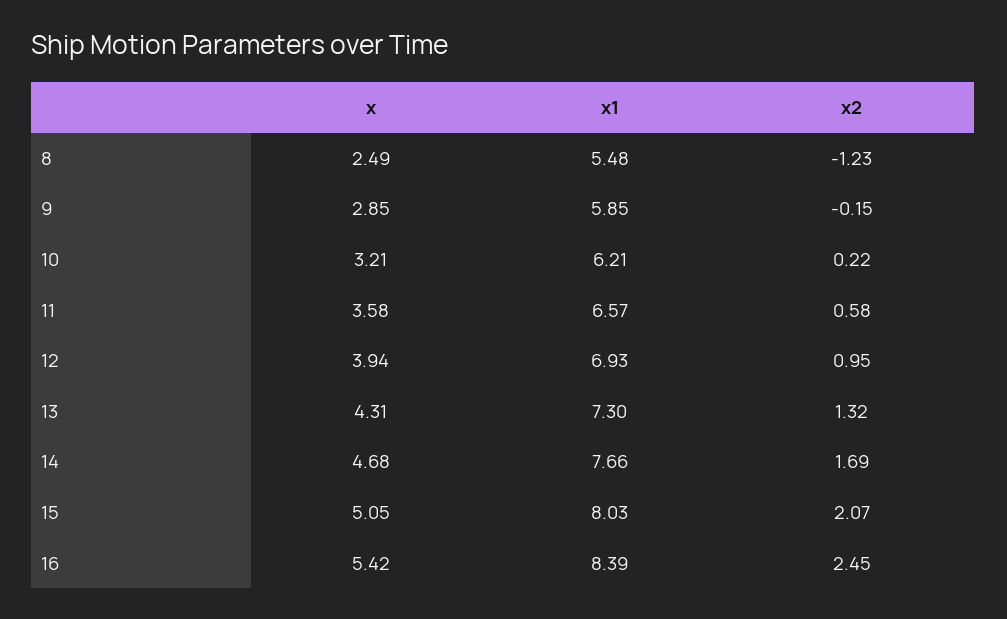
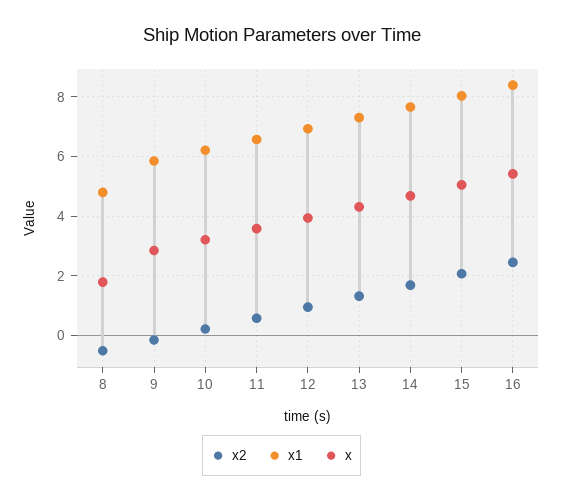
x, 8: 2.49 -> 1.75
x1, 8: 5.48 -> 4.75
x2, 8: -1.23 -> -0.5

